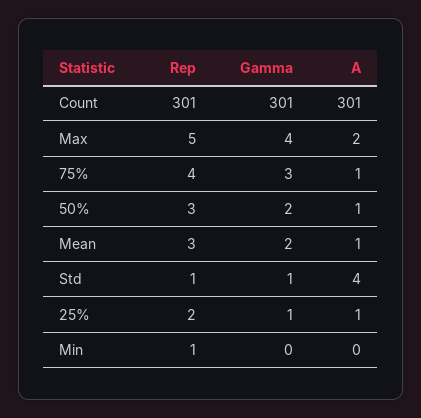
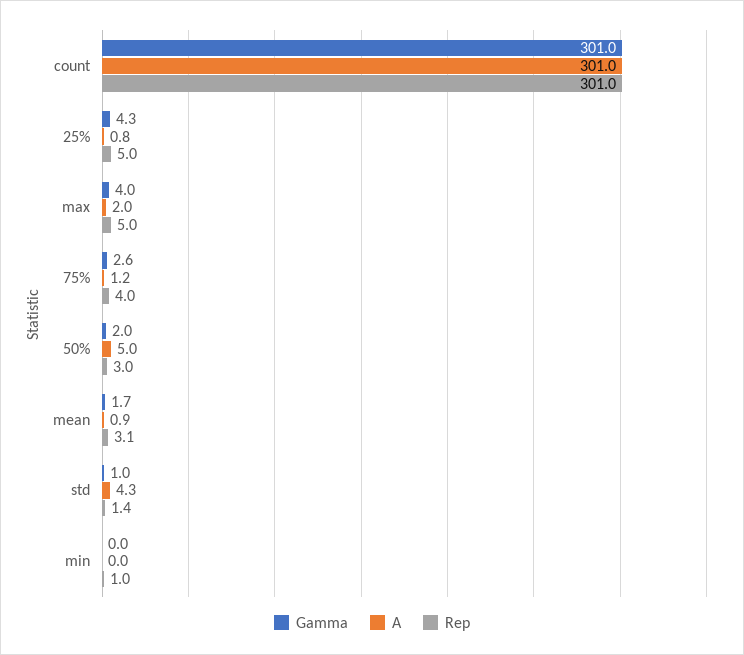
A, 50%: 1 -> 5
Rep, 25%: 2 -> 5
Gamma, 25%: 1 -> 4.3

